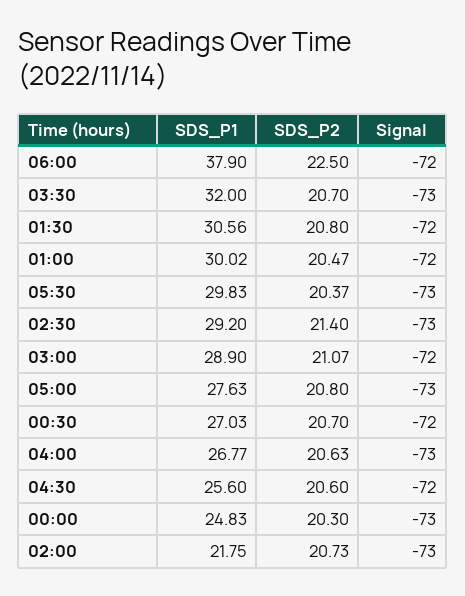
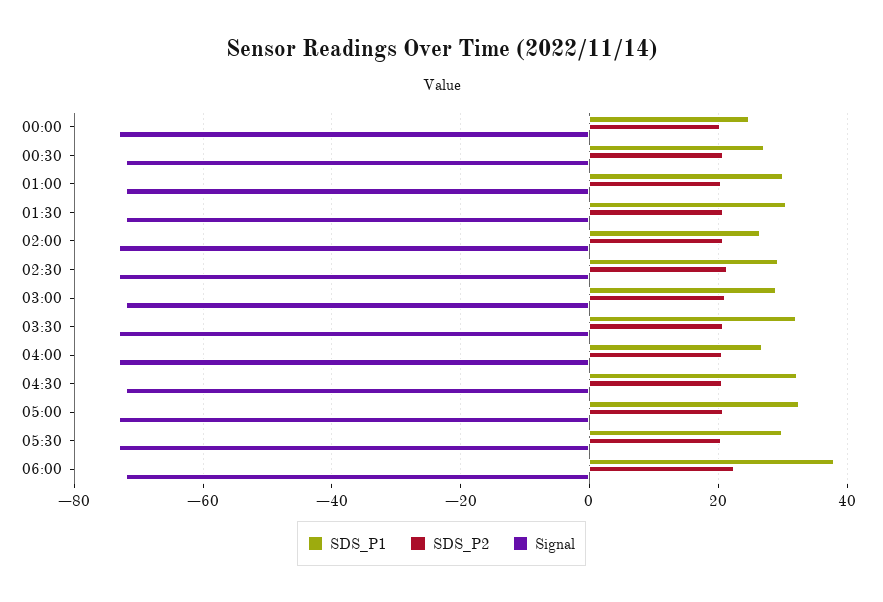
SDS_P1, 05:00: 27.63 -> 32
SDS_P1, 04:30: 25.6 -> 32
SDS_P1, 02:00: 21.75 -> 26

